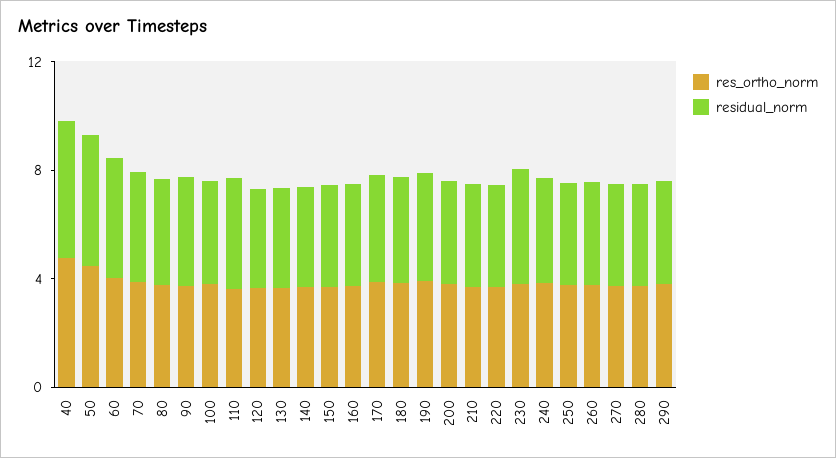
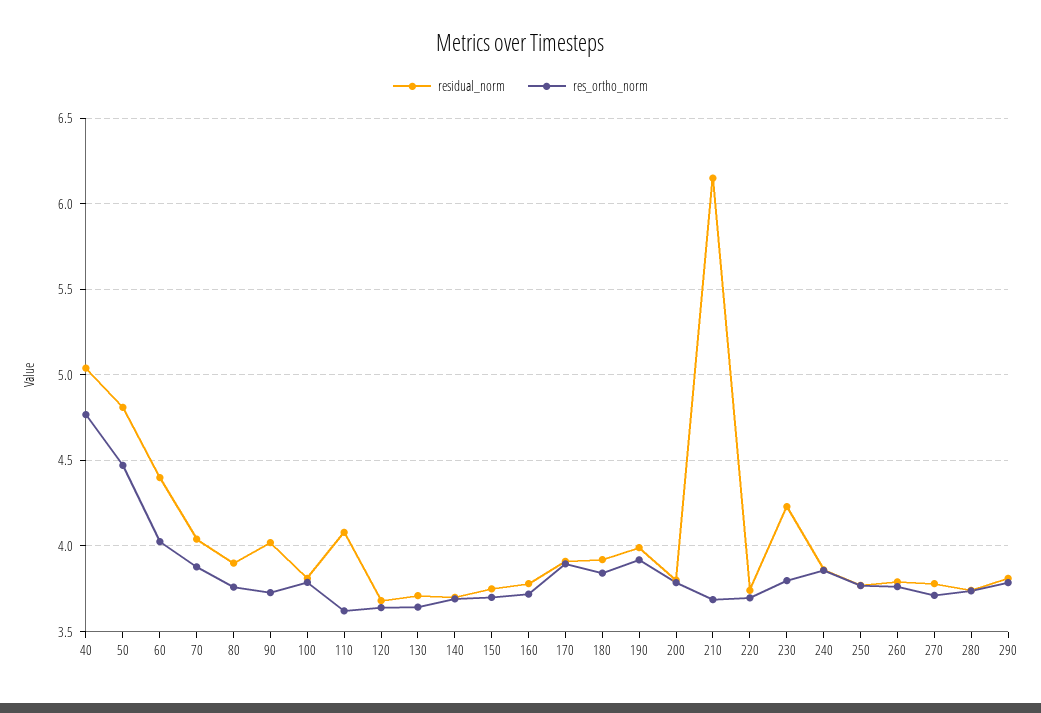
residual_norm, 210: 4 -> 6.15

